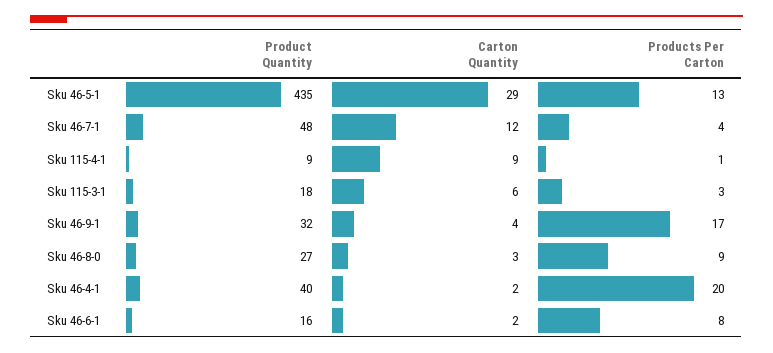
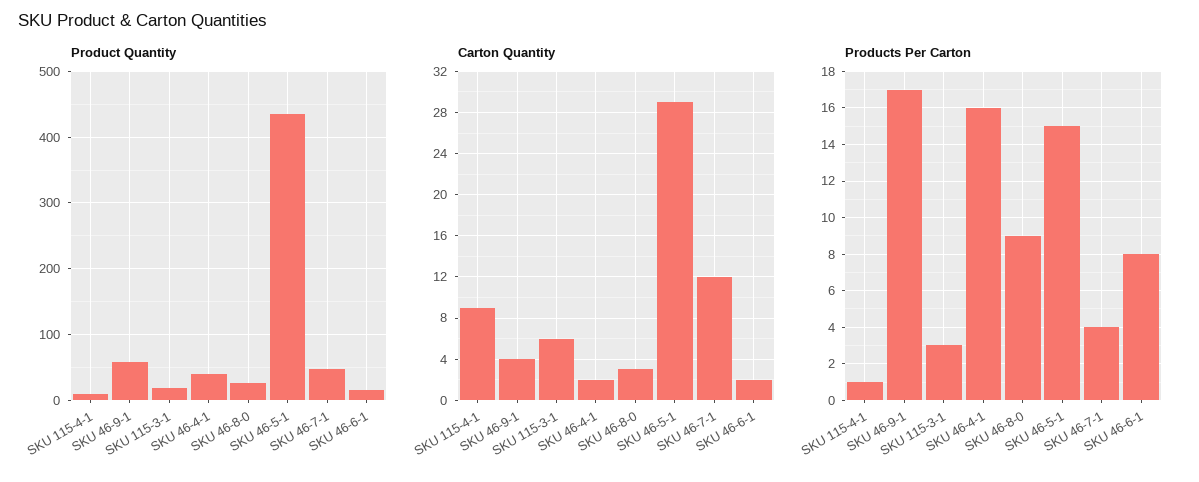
Products Per Carton, Sku 46-5-1: 13 -> 15
Product Quantity, Sku 46-9-1: 32 -> 60
Products Per Carton, Sku 46-4-1: 20 -> 16

